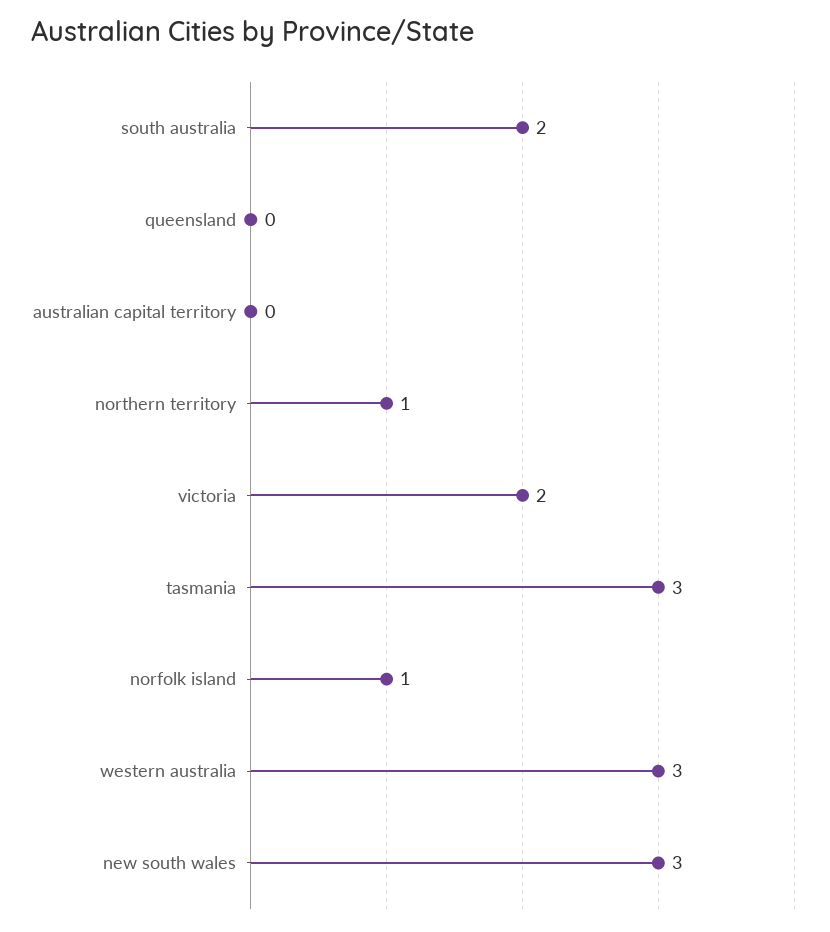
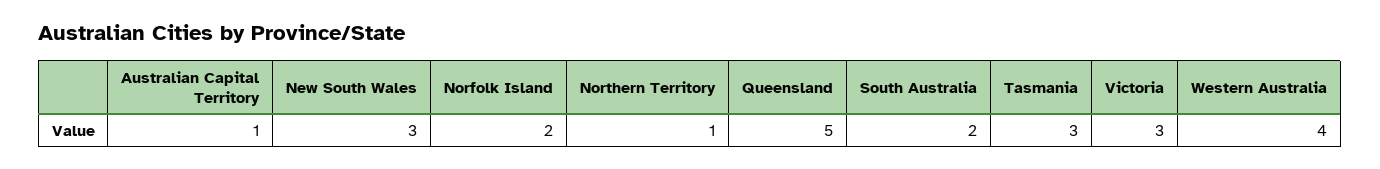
queensland: 0 -> 5
australian capital territory: 0 -> 1
victoria: 2 -> 3
norfolk island: 1 -> 2
western australia: 3 -> 4

